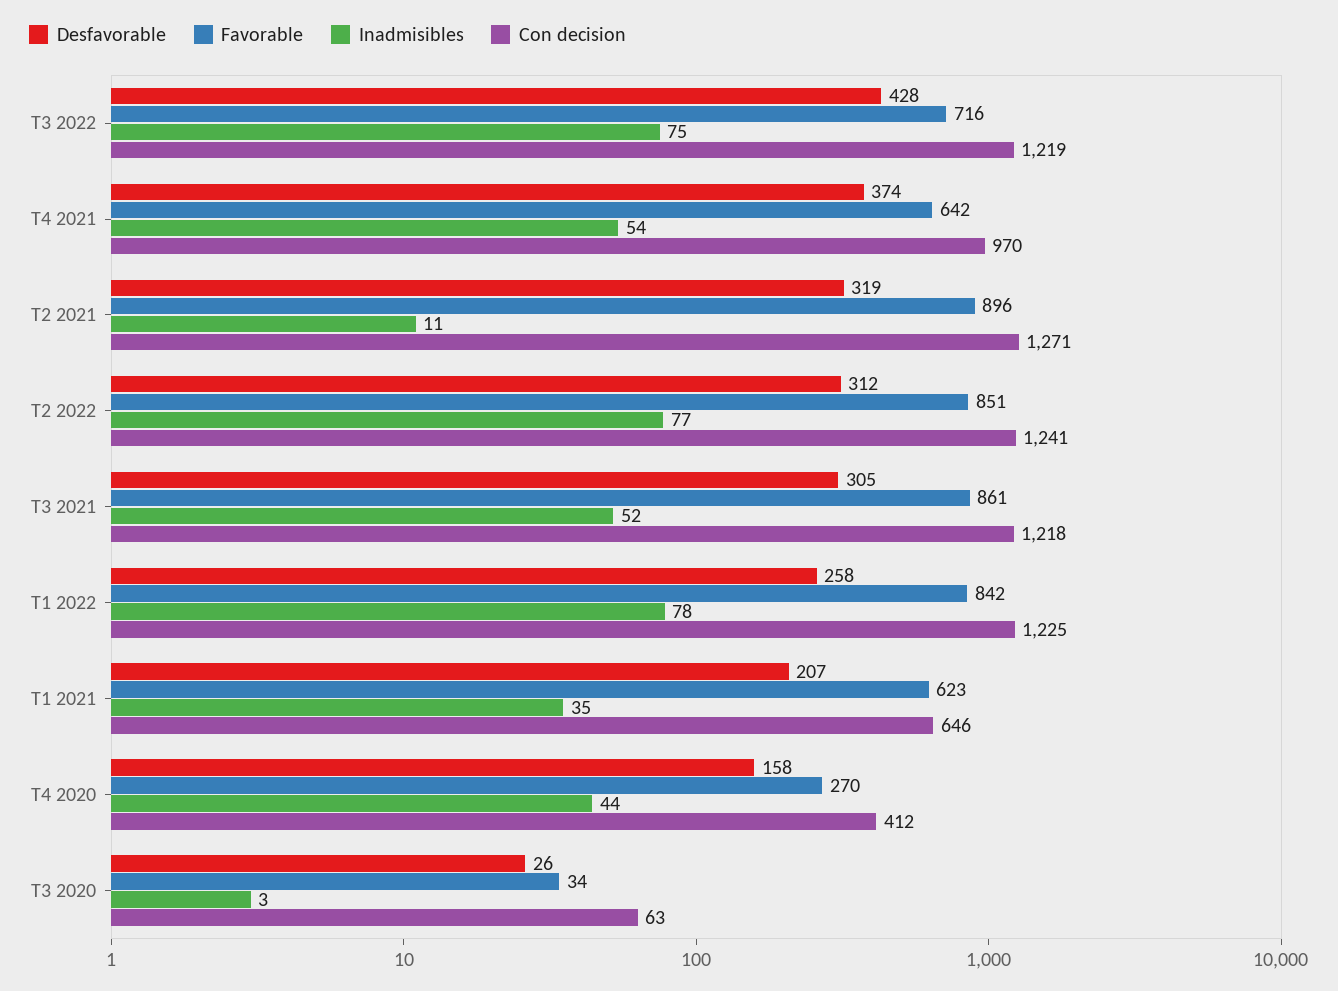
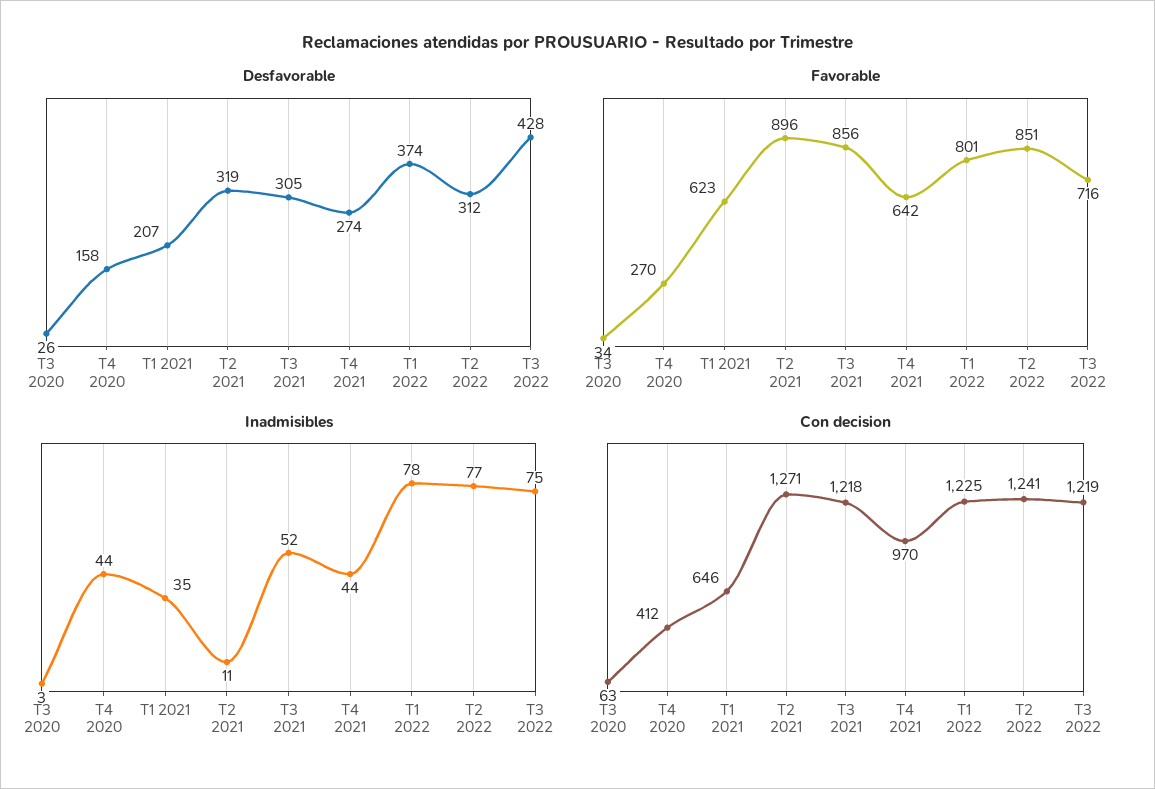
Desfavorable, T4 2021: 374 -> 274
Inadmisibles, T4 2021: 54 -> 44
Favorable, T3 2021: 861 -> 856
Desfavorable, T1 2022: 258 -> 374
Favorable, T1 2022: 842 -> 801

